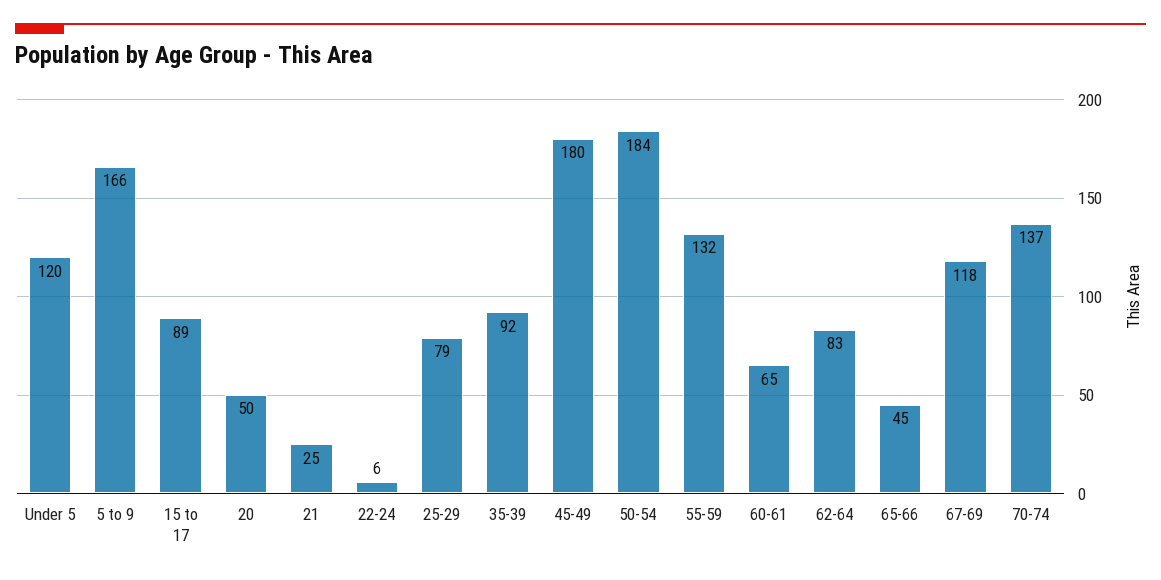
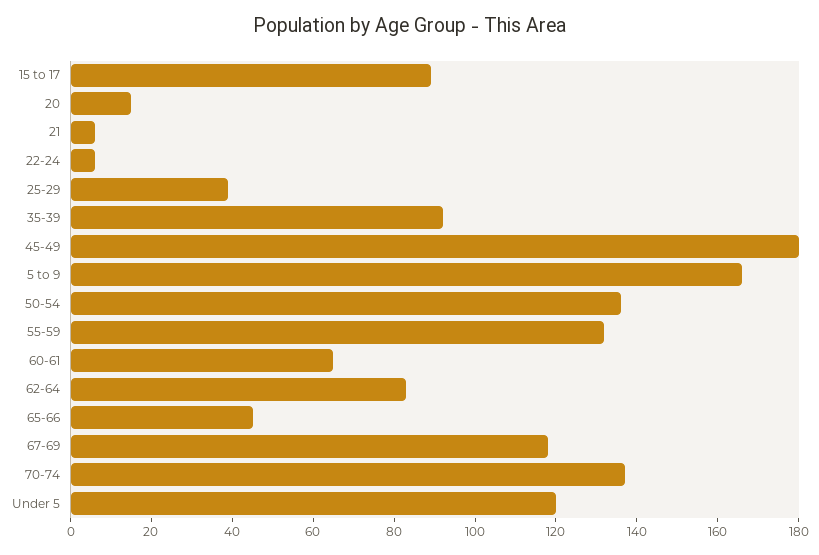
20: 50 -> 15
21: 25 -> 5
25-29: 79 -> 40
50-54: 184 -> 135

